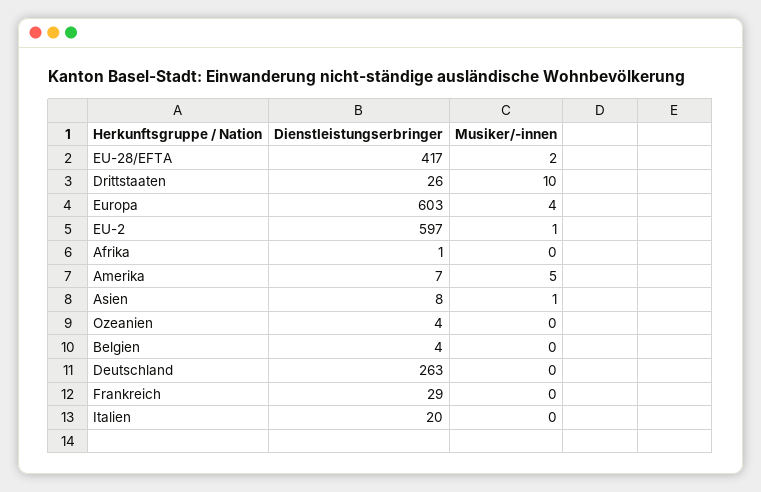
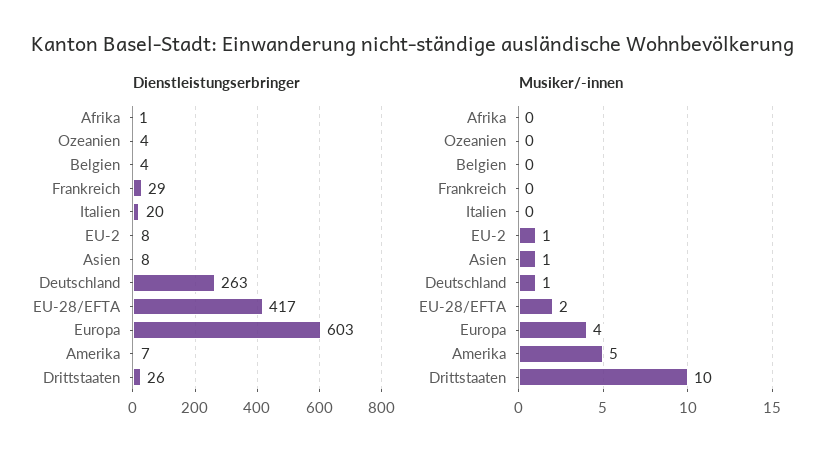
Dienstleistungserbringer, EU-2: 597 -> 8
Musiker/-innen, Deutschland: 0 -> 1

